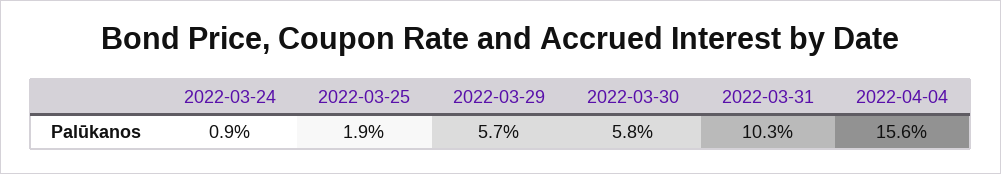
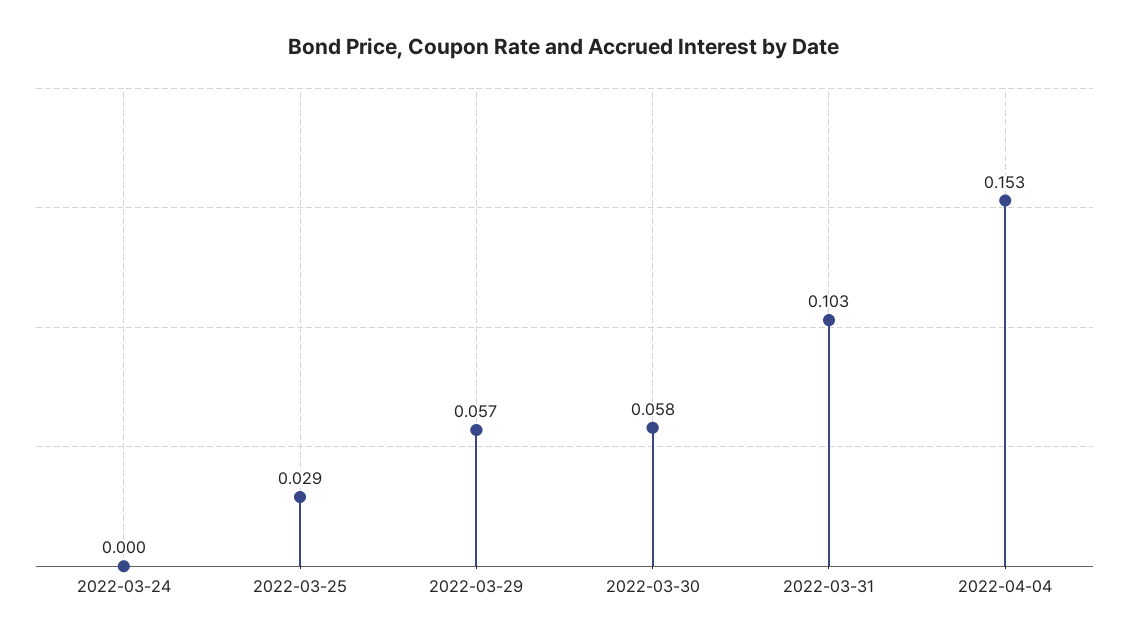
2022-03-24: 0.009 -> 0
2022-03-25: 0.019 -> 0.029
2022-04-04: 0.156 -> 0.153

